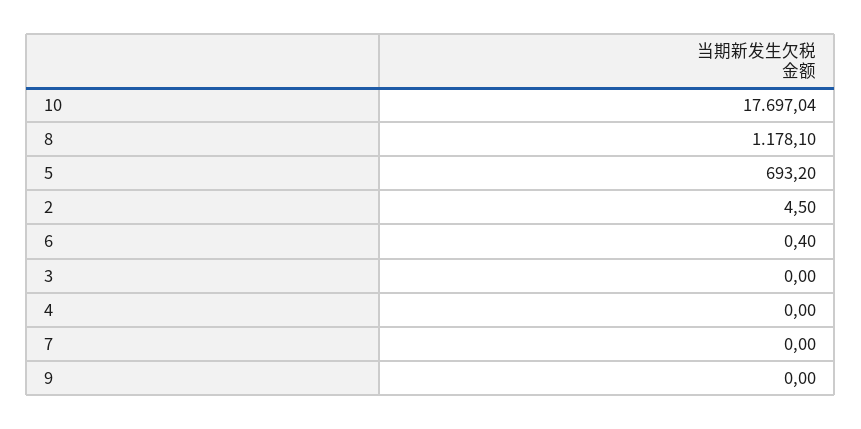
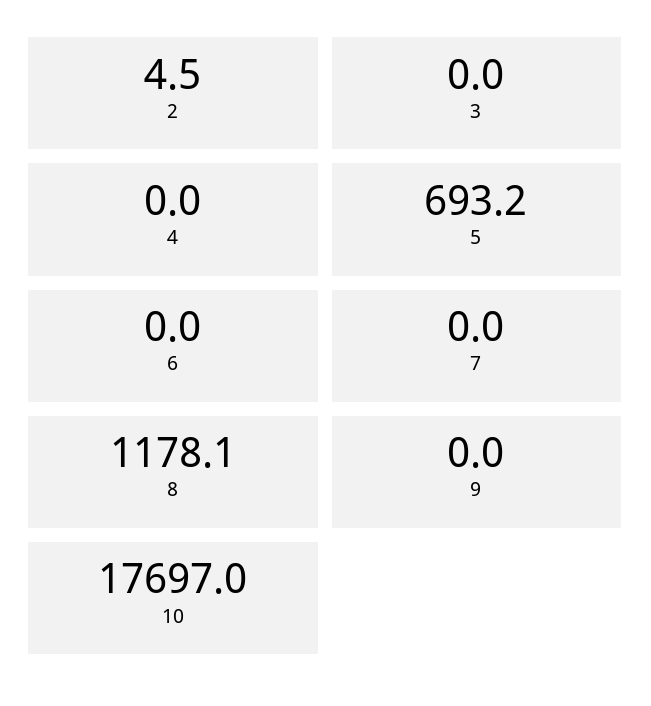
6: 0.4 -> 0

